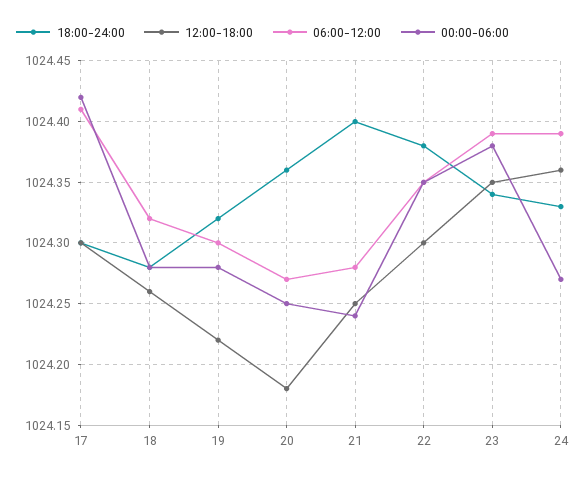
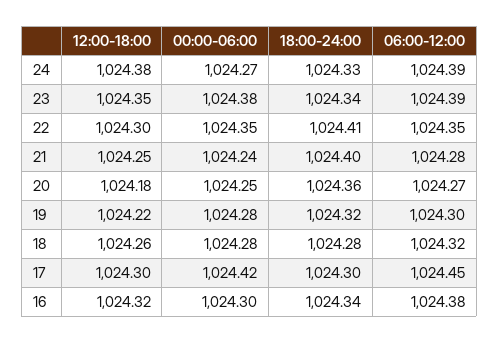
06:00-12:00, 17: 1024.41 -> 1024.45
18:00-24:00, 22: 1024.38 -> 1024.41
12:00-18:00, 24: 1024.36 -> 1024.38
12:00-18:00, 16: none -> 1024.32
00:00-06:00, 16: none -> 1024.3
18:00-24:00, 16: none -> 1024.34
06:00-12:00, 16: none -> 1024.38

